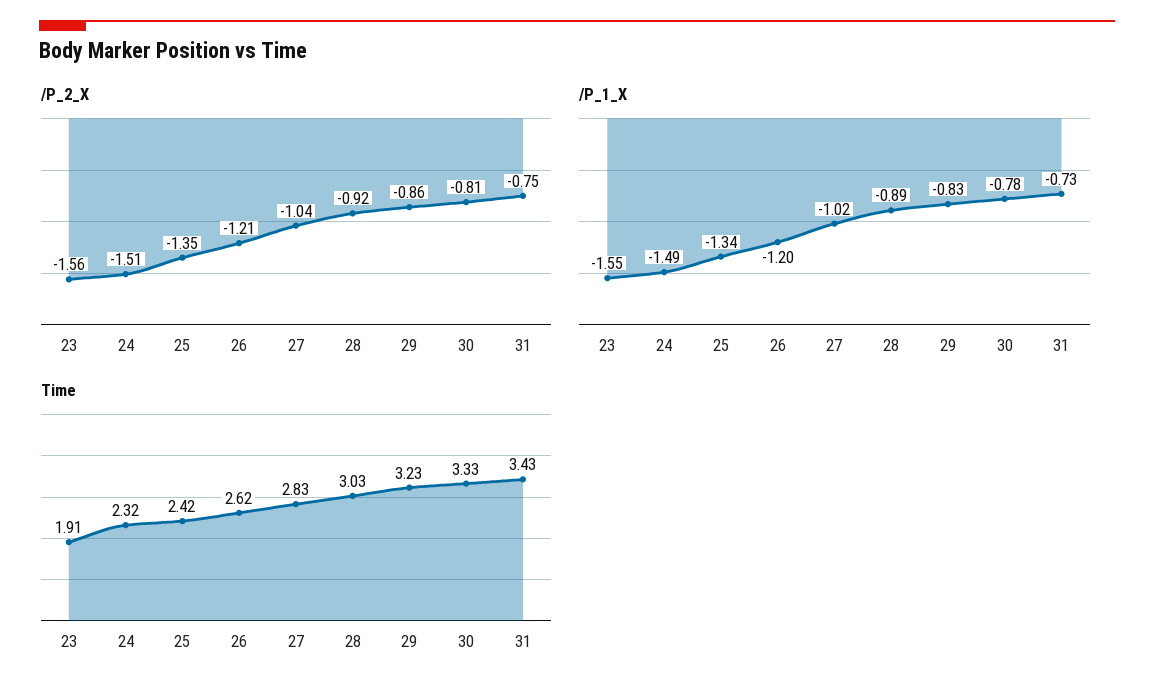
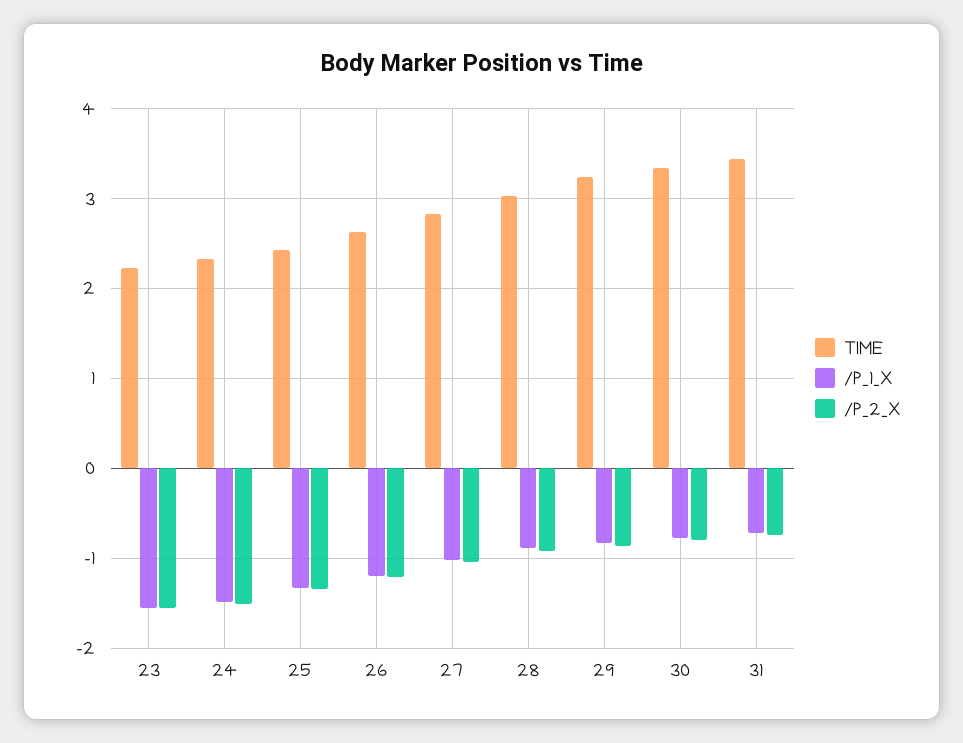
Time, 23: 1.91 -> 2.2

